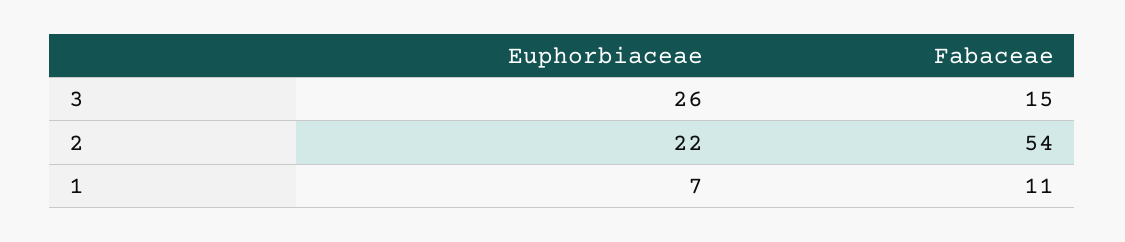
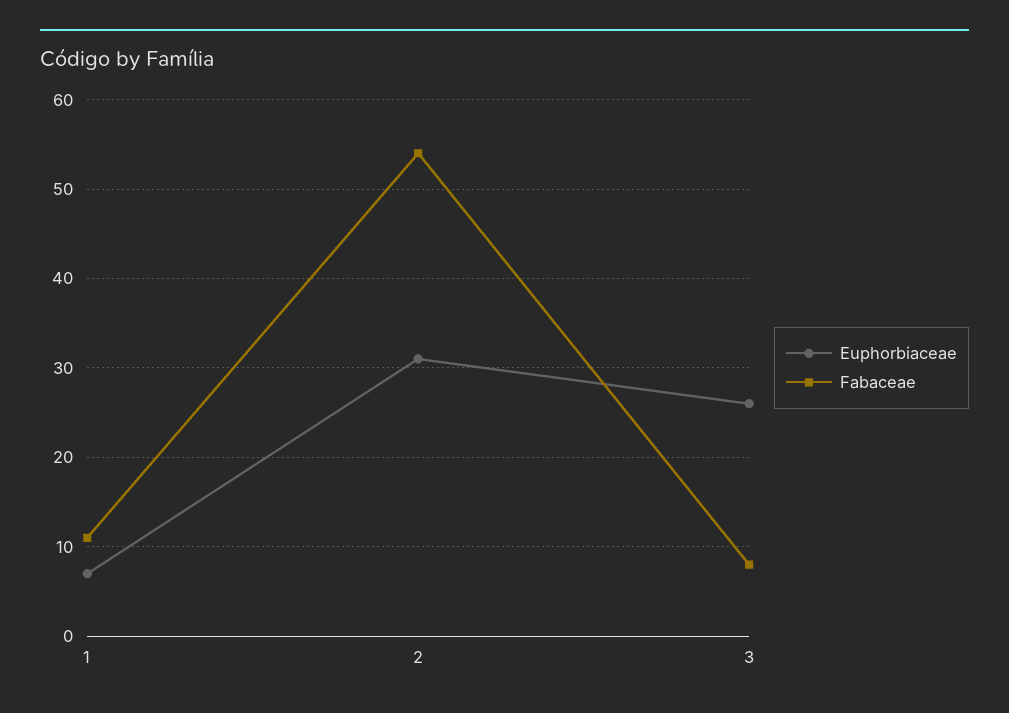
Fabaceae, 3: 15 -> 8
Euphorbiaceae, 2: 22 -> 31

